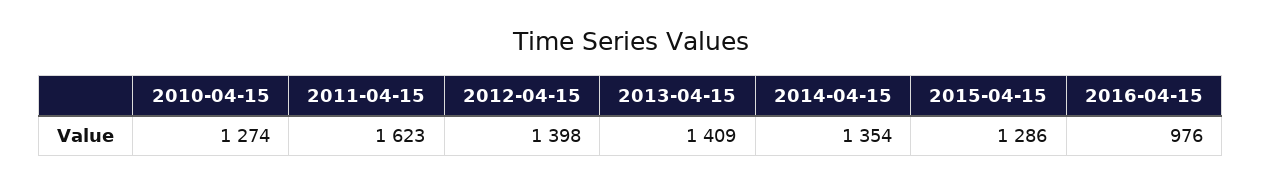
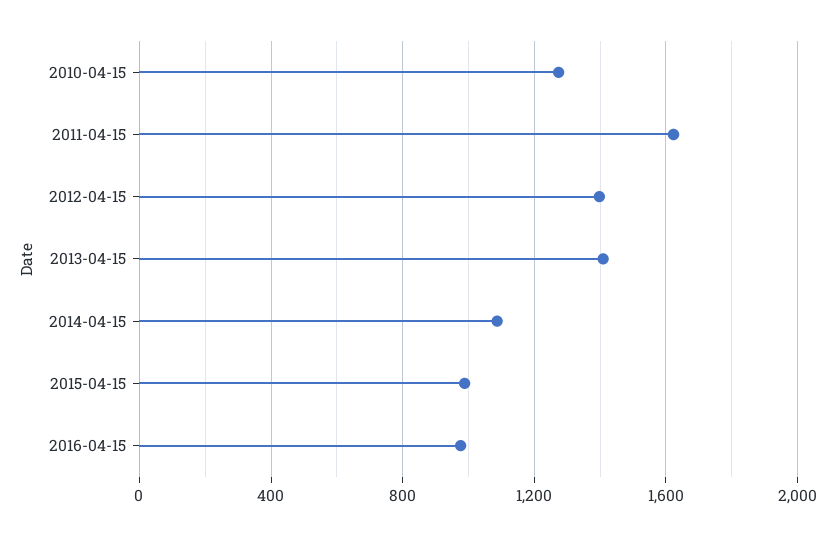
2014-04-15: 1354 -> 1100
2015-04-15: 1286 -> 1000

